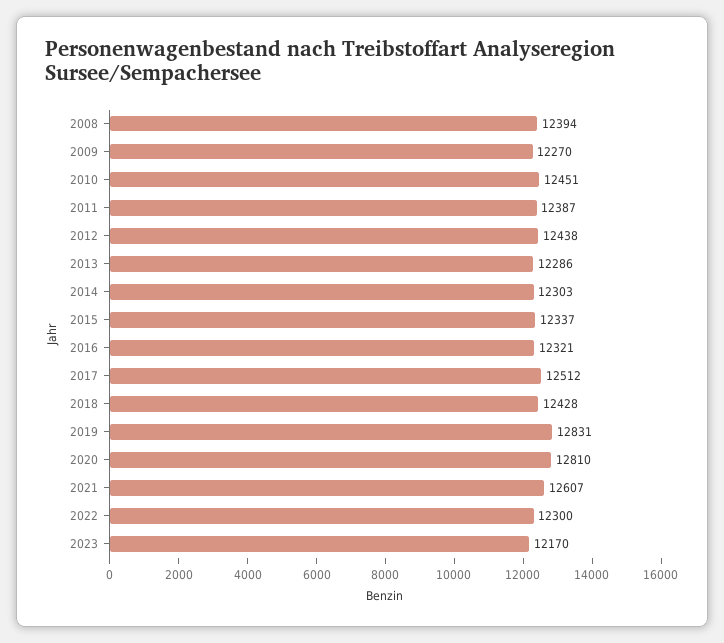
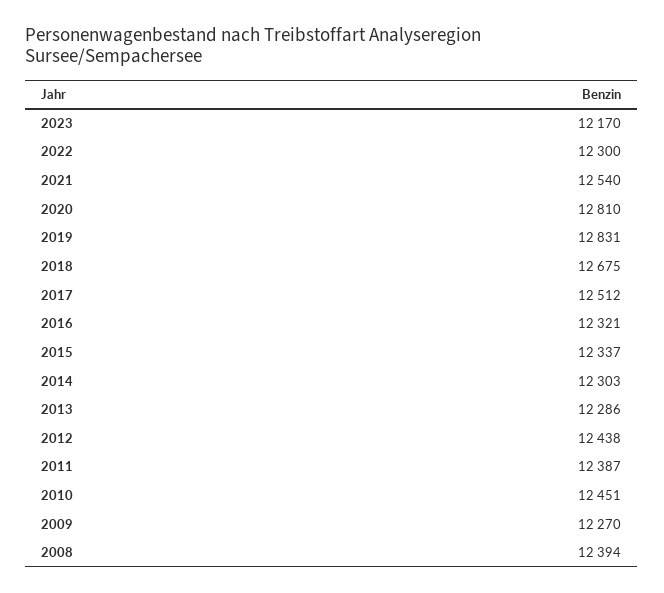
2018: 12428 -> 12675
2021: 12607 -> 12540

